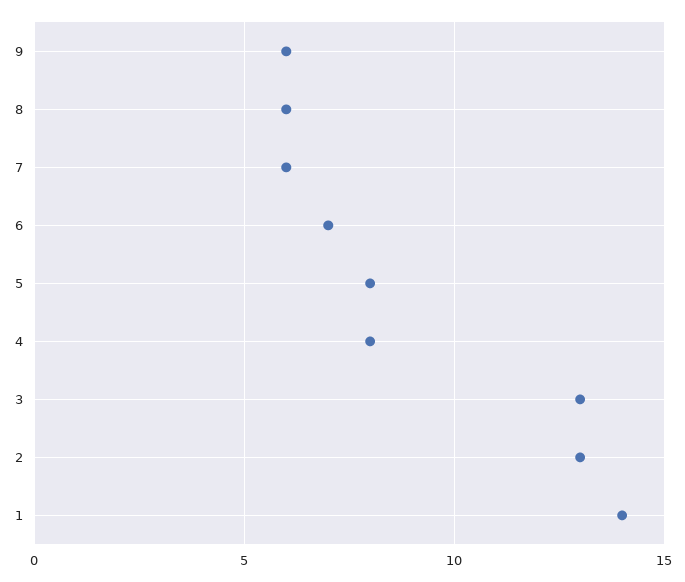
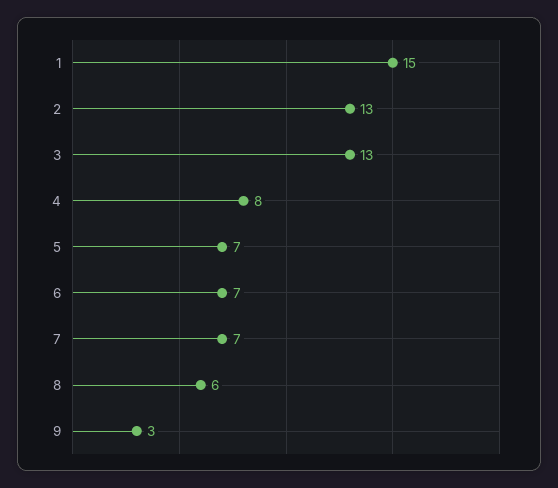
9: 6 -> 3
7: 6 -> 7
5: 8 -> 7
1: 14 -> 15

